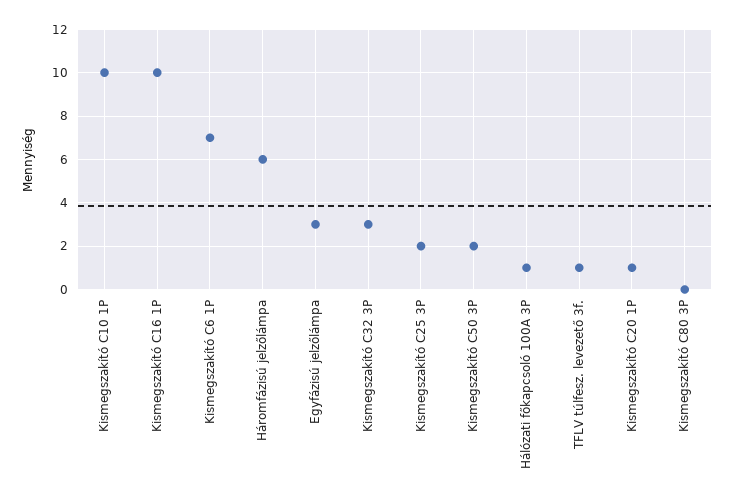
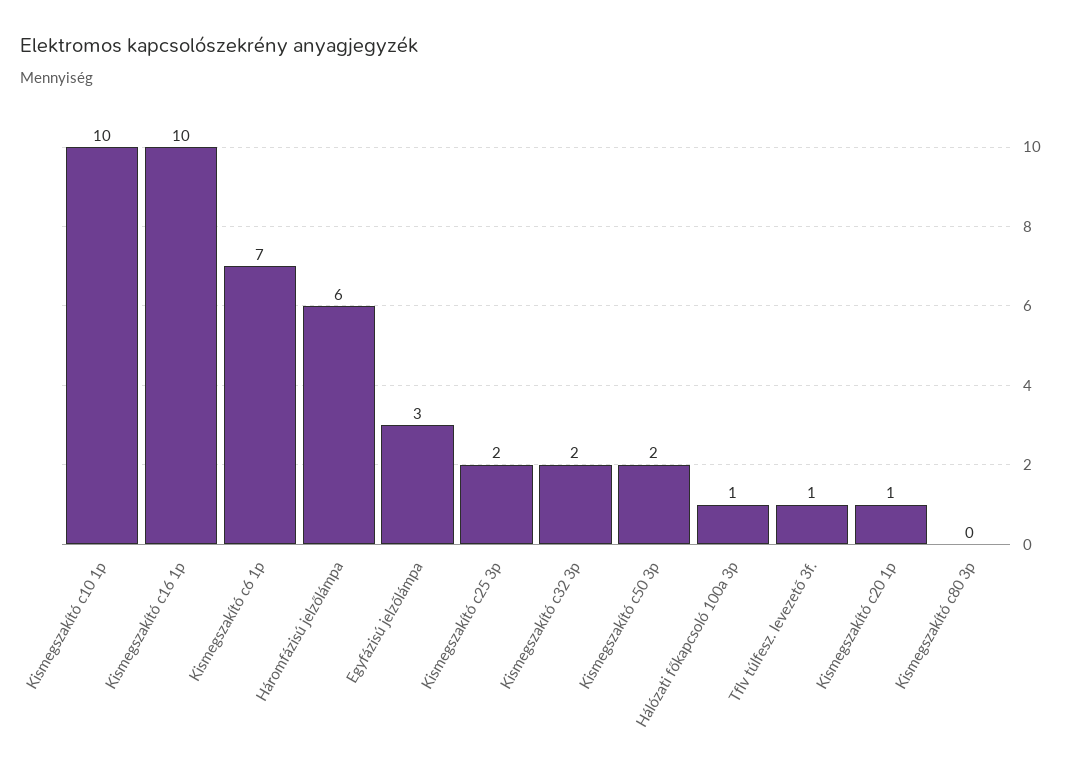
Kismegszakító C32 3P: 3 -> 2

